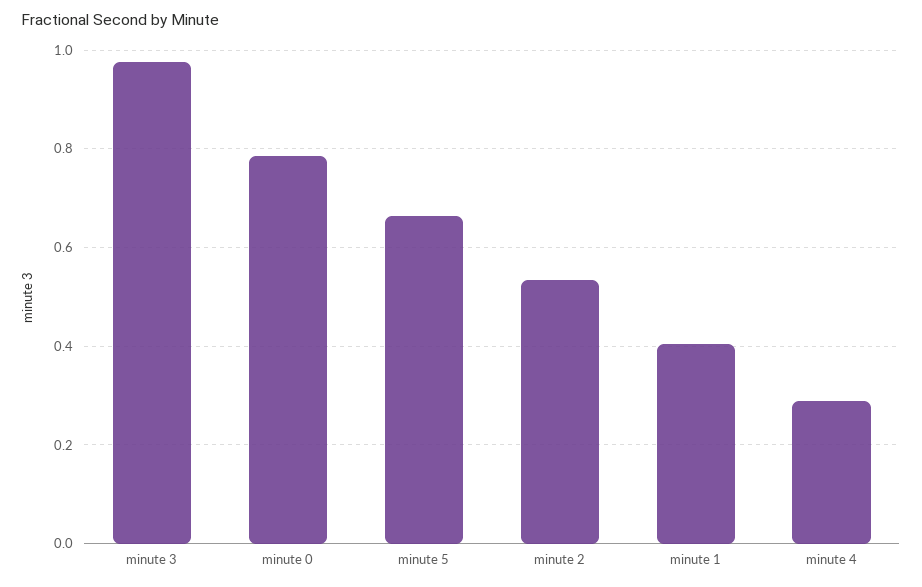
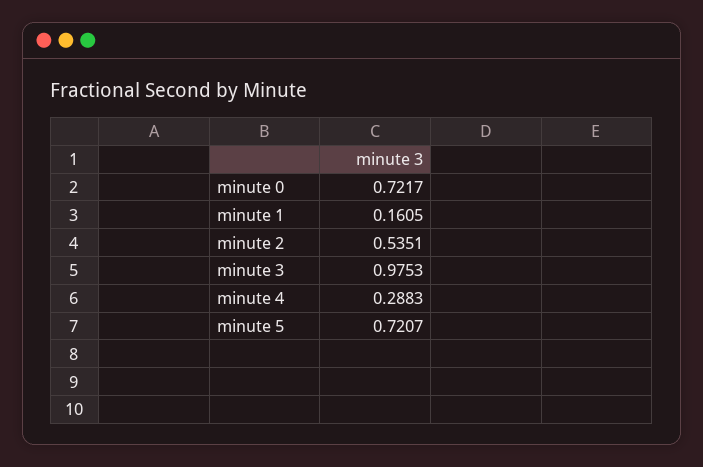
minute 0: 0.78 -> 0.7217
minute 5: 0.66 -> 0.7207
minute 1: 0.4 -> 0.1605

